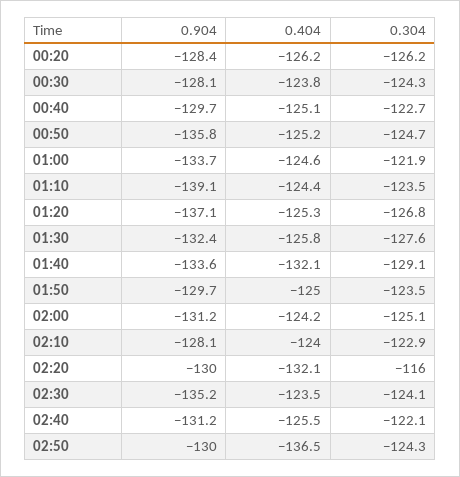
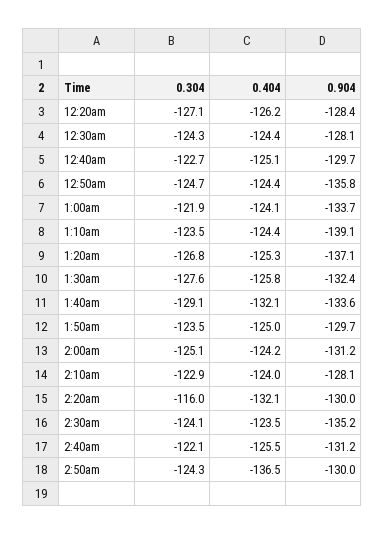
0.304, 00:20: -126.2 -> -127.1
0.404, 00:30: -123.8 -> -124.4
0.404, 00:50: -125.2 -> -124.4
0.404, 01:00: -124.6 -> -124.1

